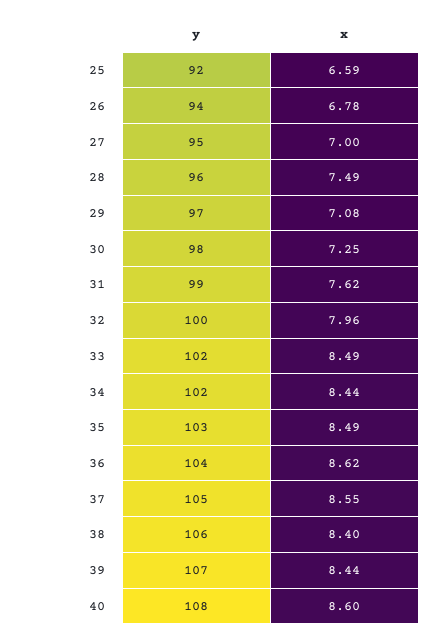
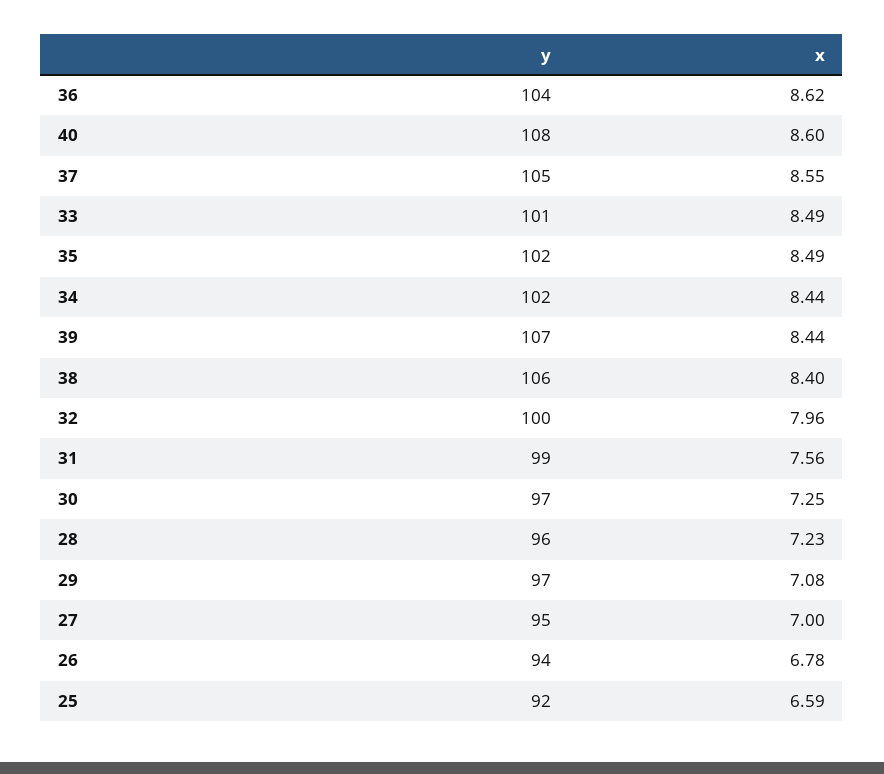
x, 28: 7.49 -> 7.23
y, 30: 98 -> 97
x, 31: 7.62 -> 7.56
y, 33: 102 -> 101
y, 35: 103 -> 102

